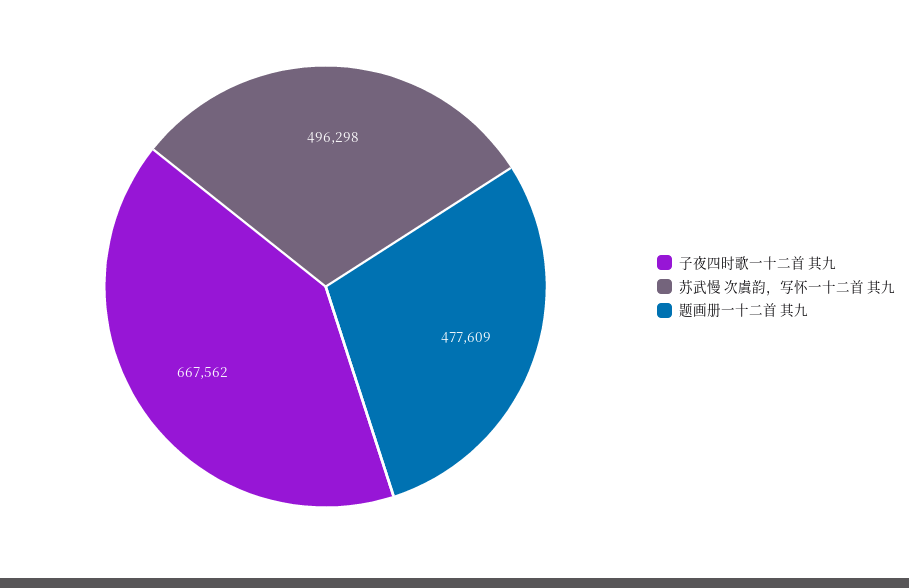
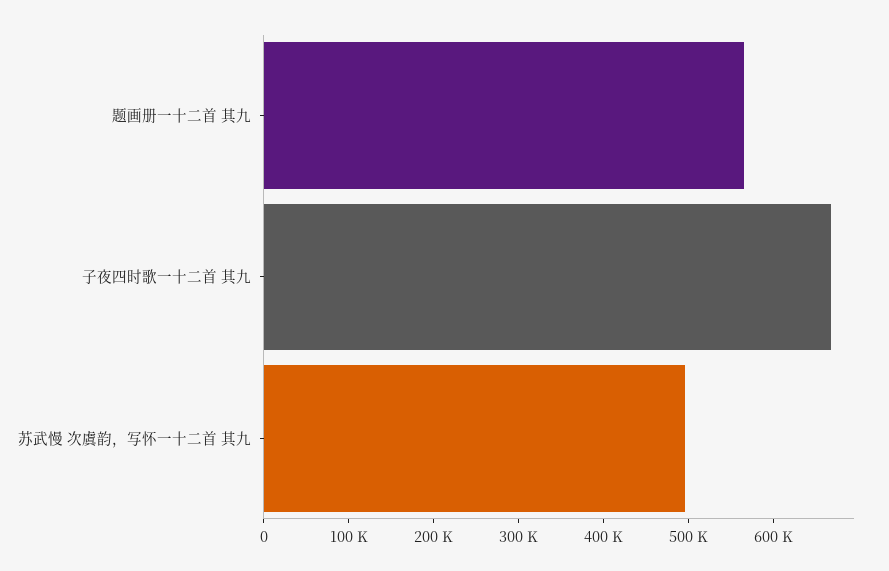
题画册一十二首 其九: 477609 -> 560000

